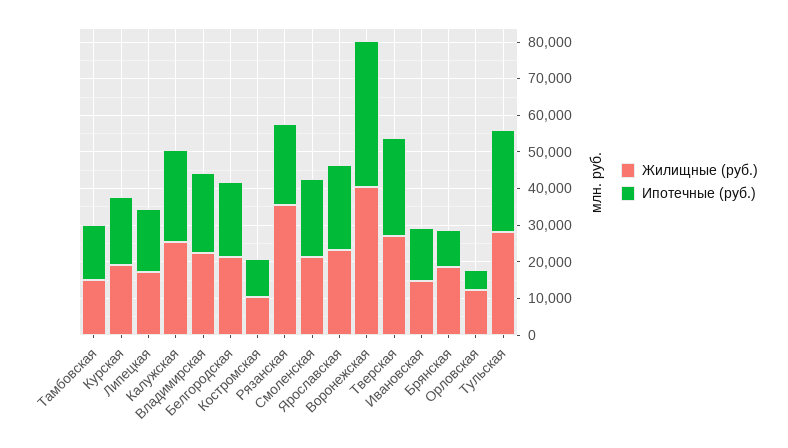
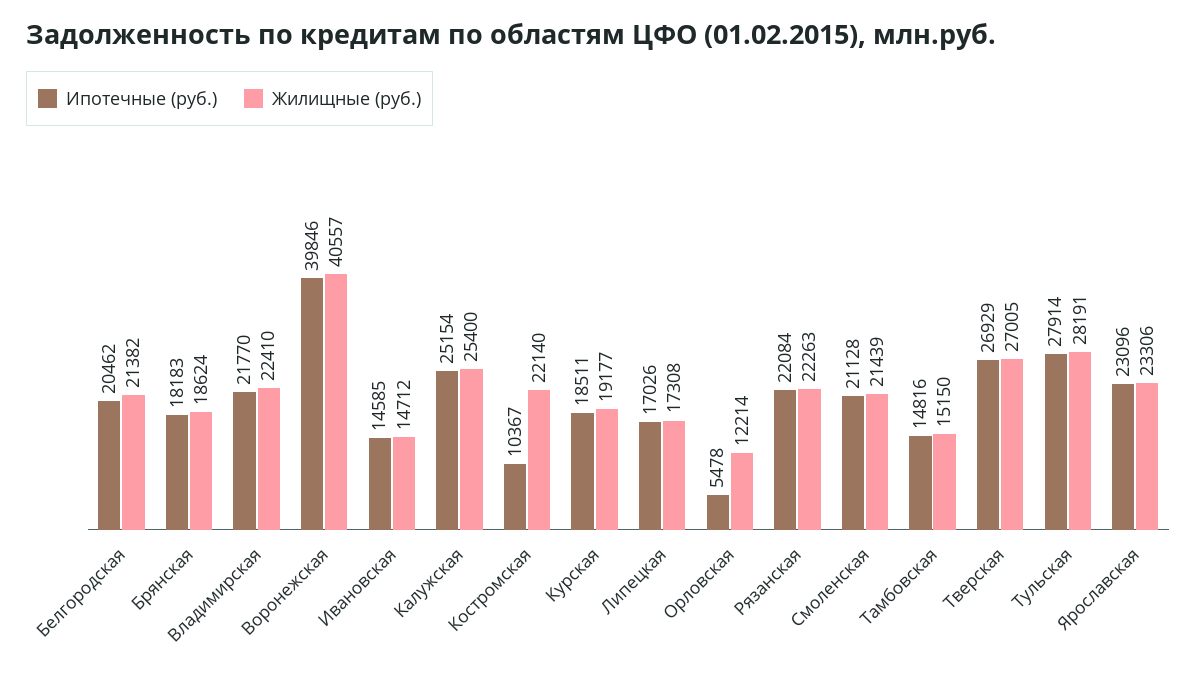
Жилищные (руб.), Костромская: 10000 -> 22140
Жилищные (руб.), Рязанская: 35000 -> 22263
Ипотечные (руб.), Брянская: 10000 -> 18183

